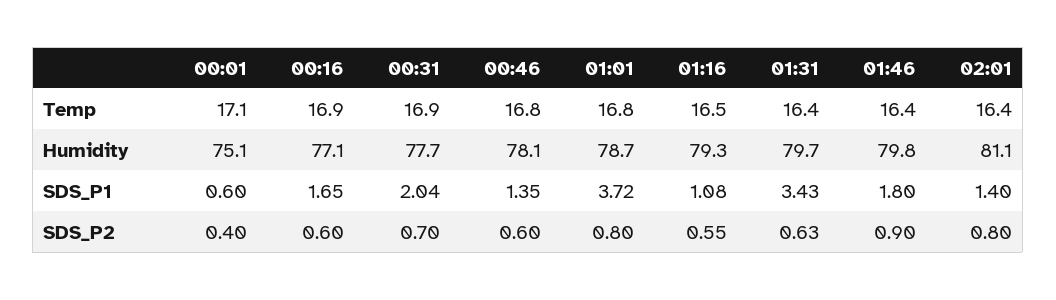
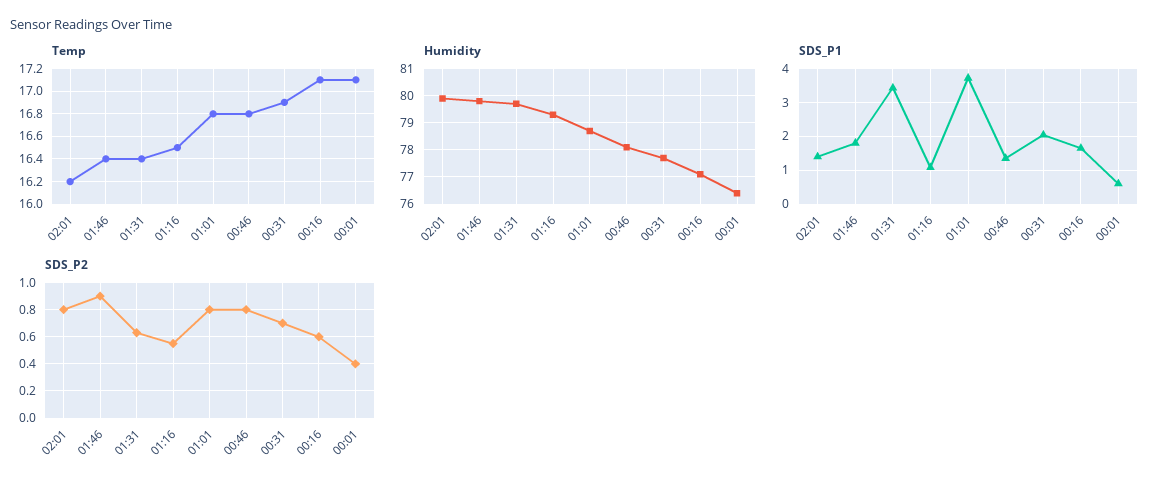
Temp, 00:16: 16.9 -> 17.1
Temp, 02:01: 16.4 -> 16.2
Humidity, 00:01: 75.1 -> 76.5
Humidity, 02:01: 81.1 -> 80
SDS_P2, 00:46: 0.6 -> 0.8

